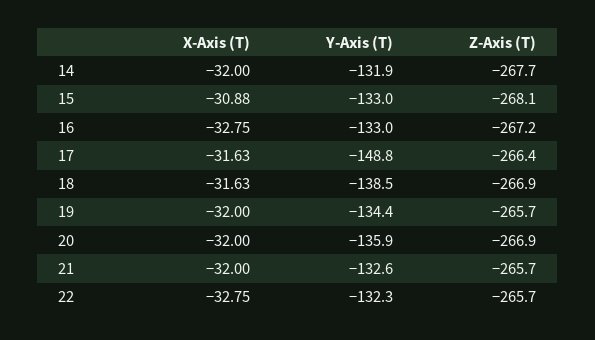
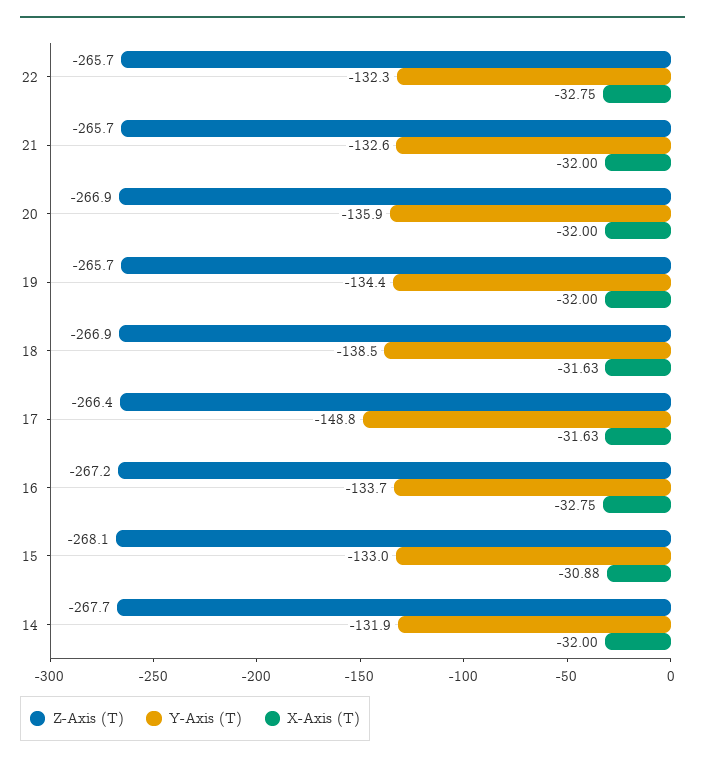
Y-Axis (T), 16: -133 -> -133.7

